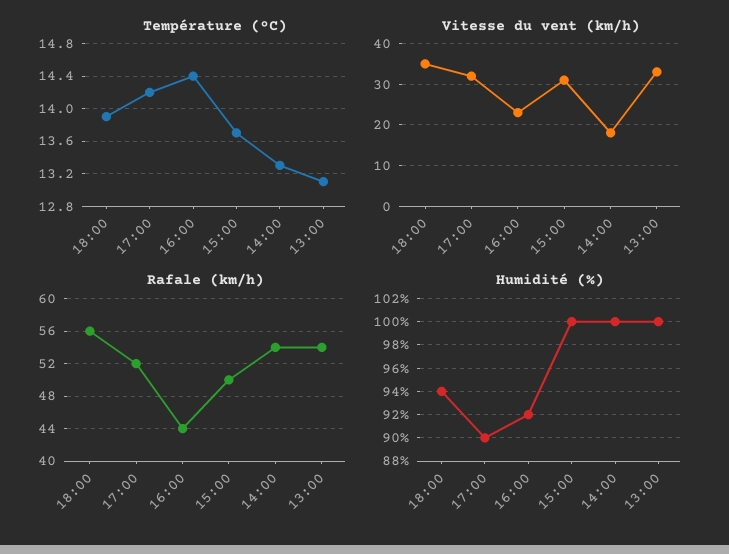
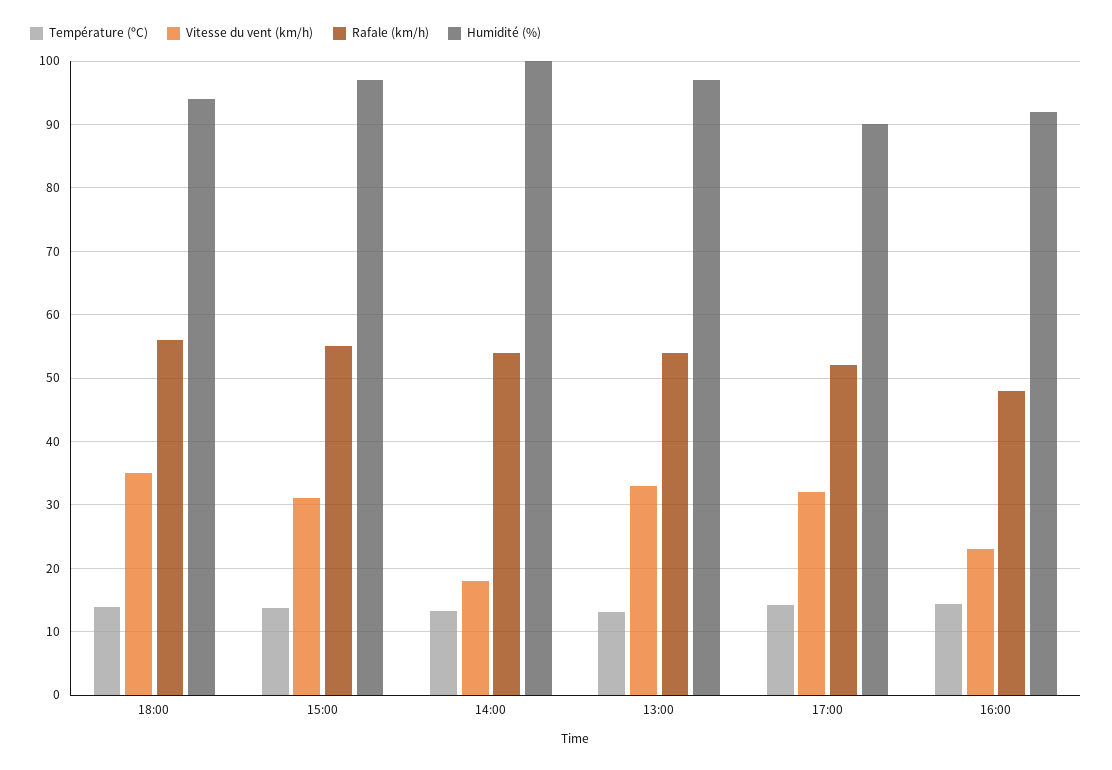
Rafale (km/h), 16:00: 44 -> 48
Rafale (km/h), 15:00: 50 -> 55
Humidité (%), 15:00: 100 -> 97
Humidité (%), 13:00: 100 -> 97

